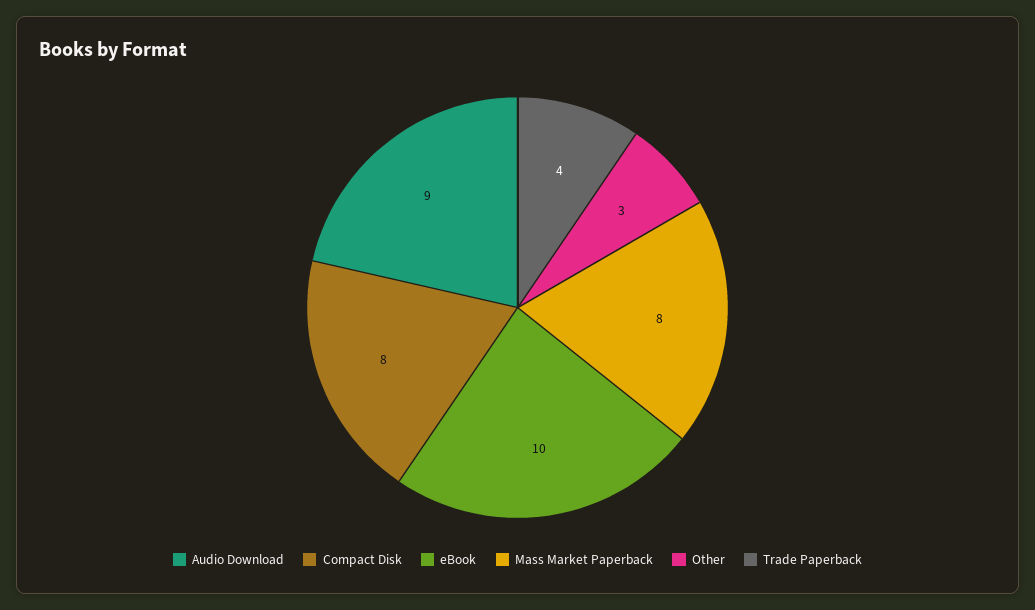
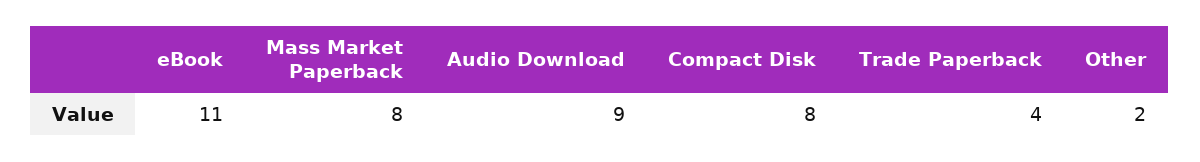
eBook: 10 -> 11
Other: 3 -> 2

